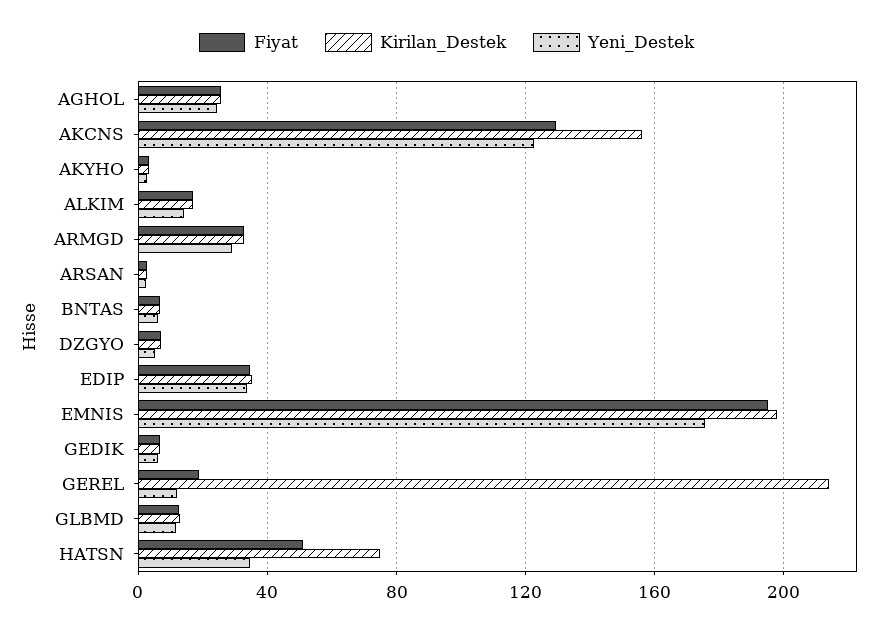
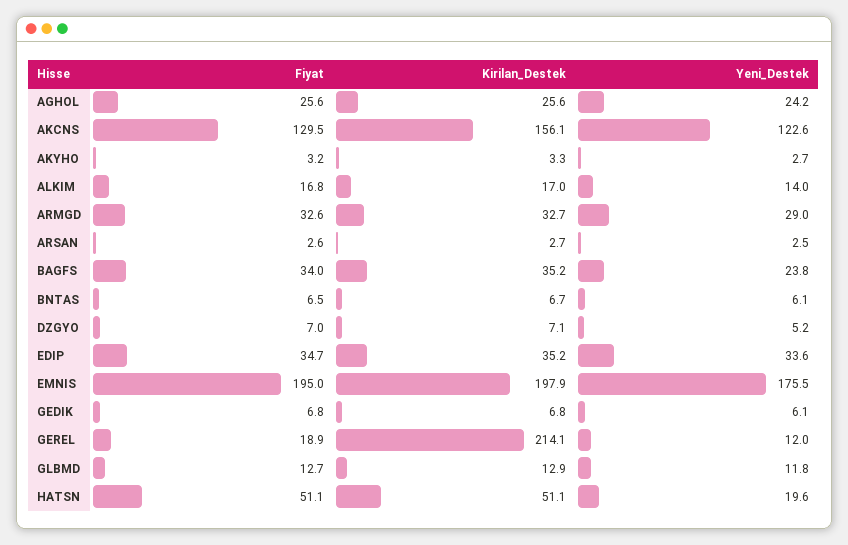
Kirilan_Destek, HATSN: 75 -> 51.1
Yeni_Destek, HATSN: 35 -> 19.6
Fiyat, BAGFS: none -> 34
Kirilan_Destek, BAGFS: none -> 35.2
Yeni_Destek, BAGFS: none -> 23.8

